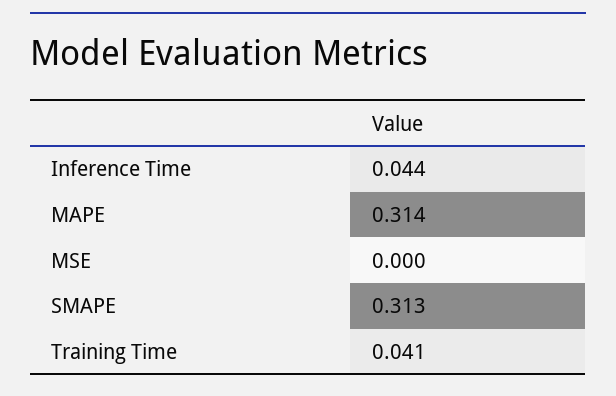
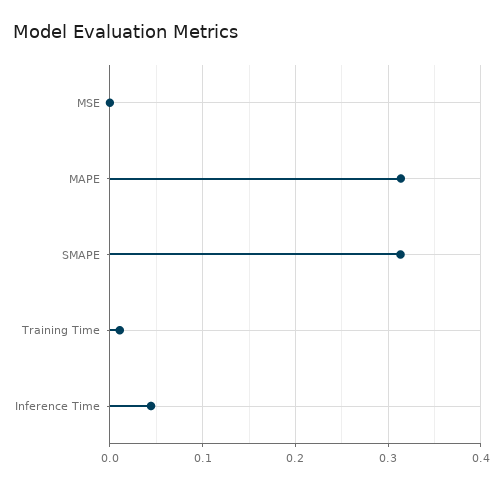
Training Time: 0.041 -> 0.01

